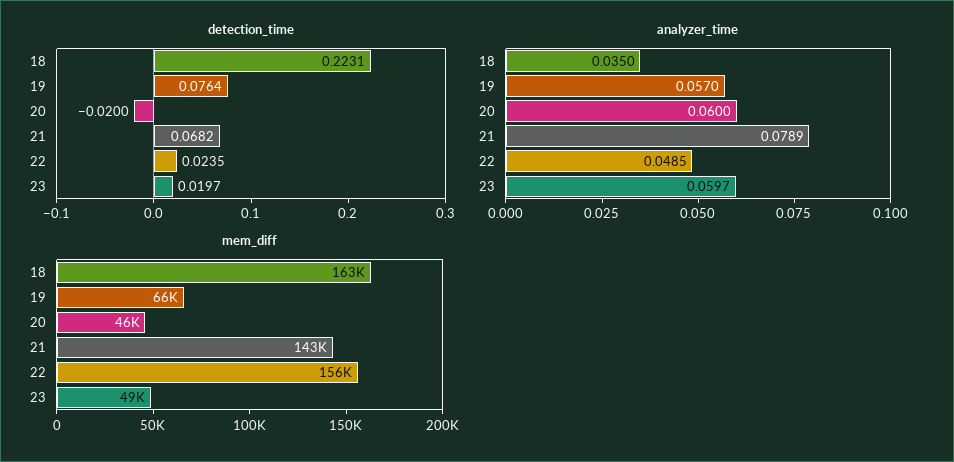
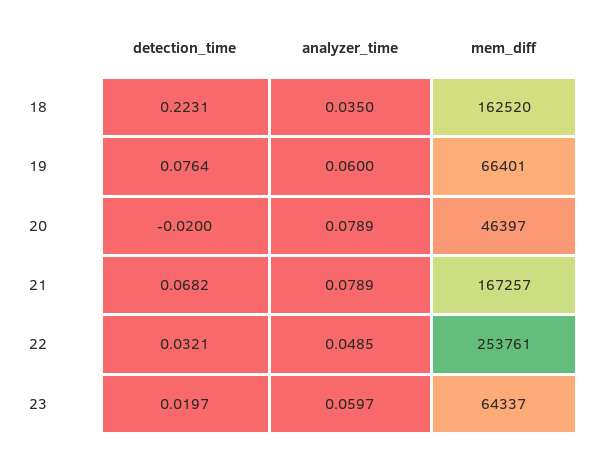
detection_time, 22: 0.0235 -> 0.0321
analyzer_time, 19: 0.057 -> 0.06
analyzer_time, 20: 0.06 -> 0.0789
mem_diff, 21: 143000 -> 167257
mem_diff, 22: 156000 -> 253761
mem_diff, 23: 49000 -> 64337

